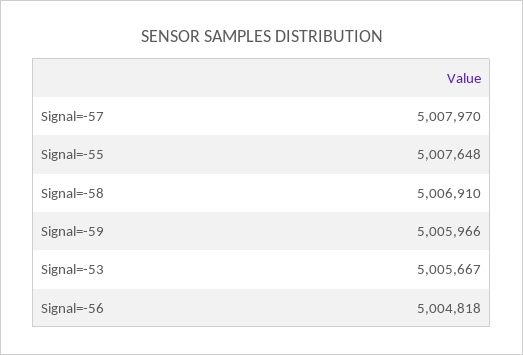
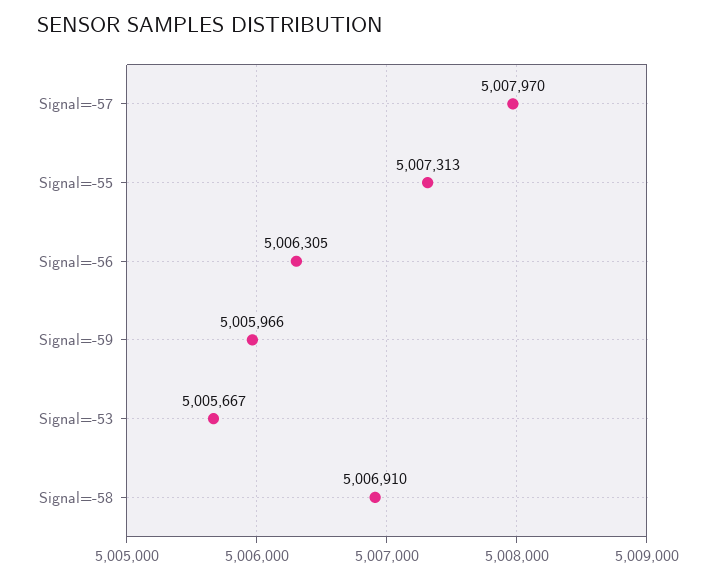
Signal=-55: 5007648 -> 5007313
Signal=-56: 5004818 -> 5006305

